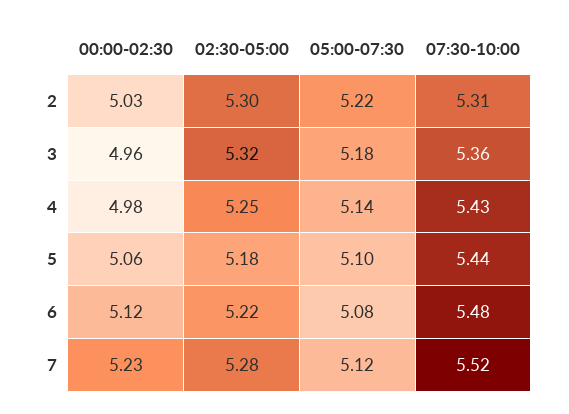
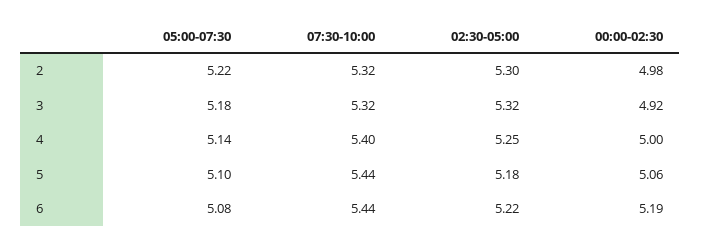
00:00-02:30, 2: 5.03 -> 4.98
07:30-10:00, 2: 5.31 -> 5.32
00:00-02:30, 3: 4.96 -> 4.92
07:30-10:00, 3: 5.36 -> 5.32
00:00-02:30, 4: 4.98 -> 5
07:30-10:00, 4: 5.43 -> 5.4
00:00-02:30, 6: 5.12 -> 5.19
07:30-10:00, 6: 5.48 -> 5.44
00:00-02:30, 7: 5.23 -> none
02:30-05:00, 7: 5.28 -> none
05:00-07:30, 7: 5.12 -> none
07:30-10:00, 7: 5.52 -> none

